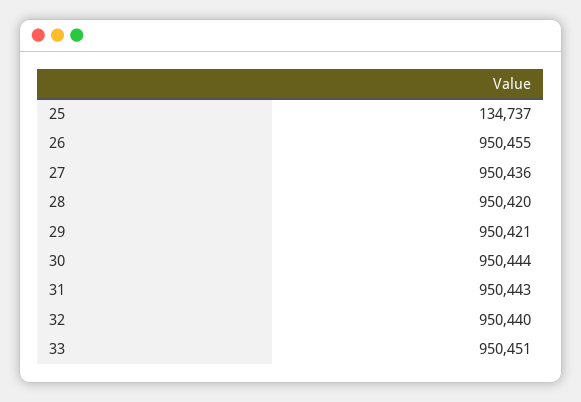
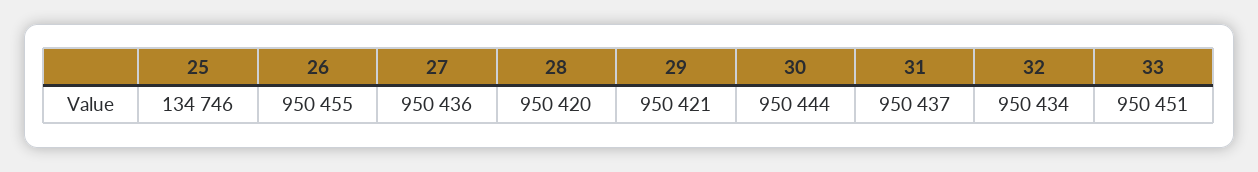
25: 134737 -> 134746
31: 950443 -> 950437
32: 950440 -> 950434

